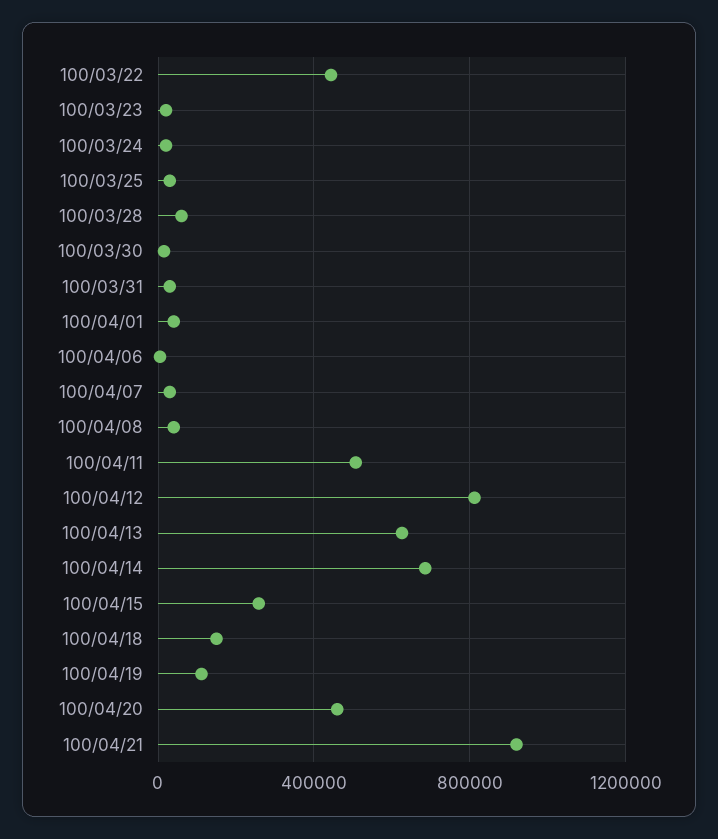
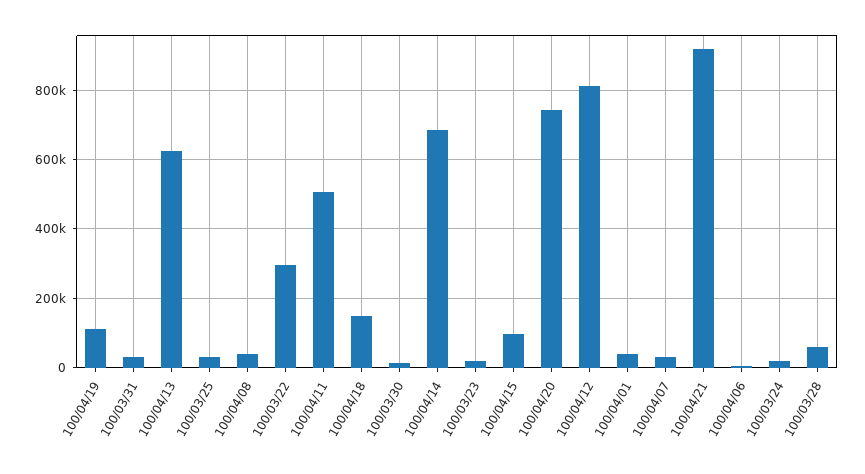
100/03/22: 450000 -> 300000
100/04/15: 250000 -> 100000
100/04/20: 450000 -> 740000

